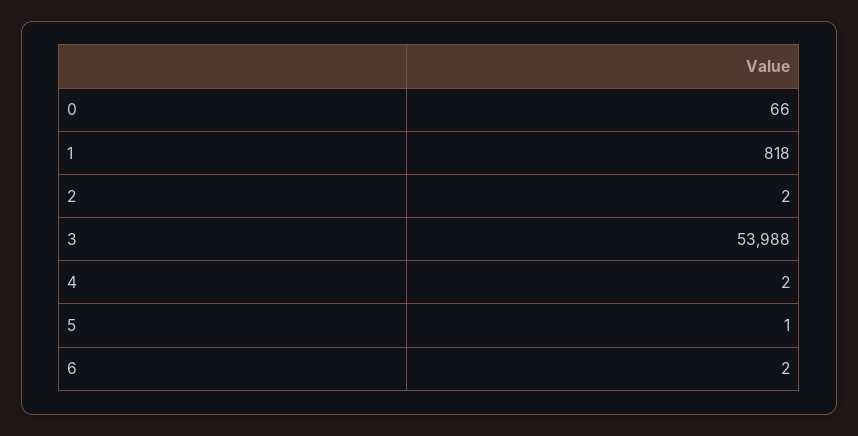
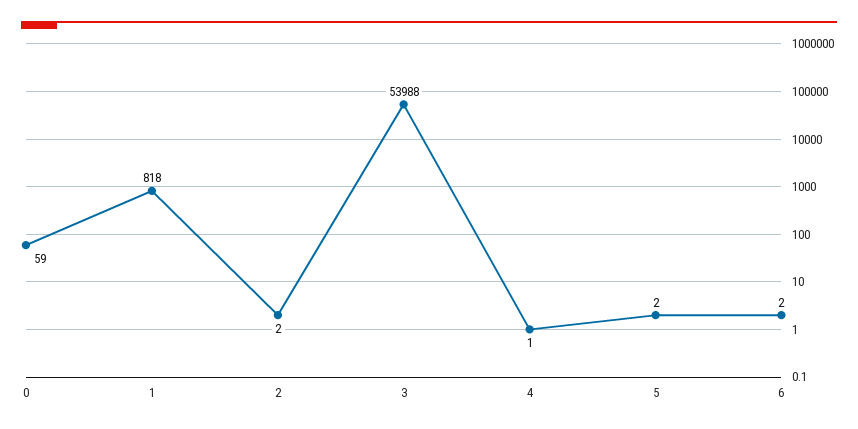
0: 66 -> 59
4: 2 -> 1
5: 1 -> 2

